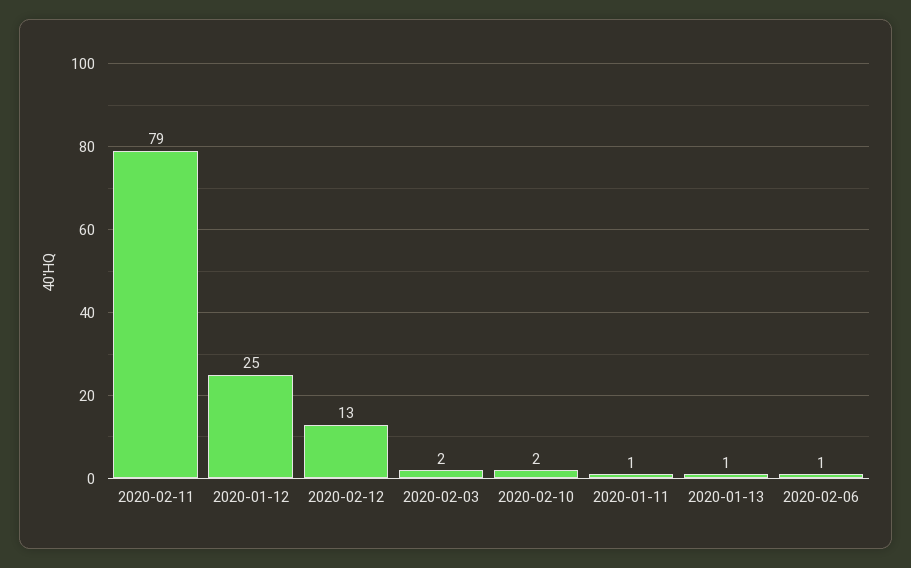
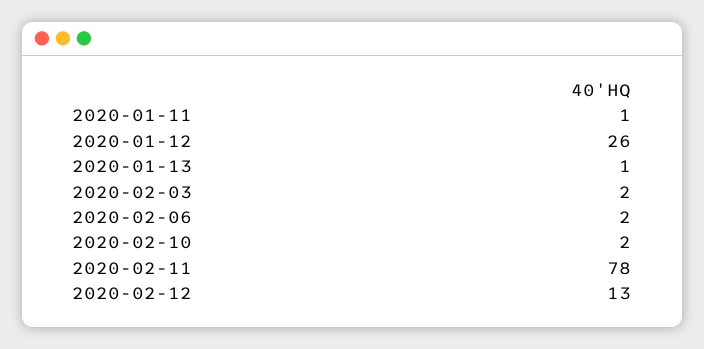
2020-02-11: 79 -> 78
2020-01-12: 25 -> 26
2020-02-06: 1 -> 2

